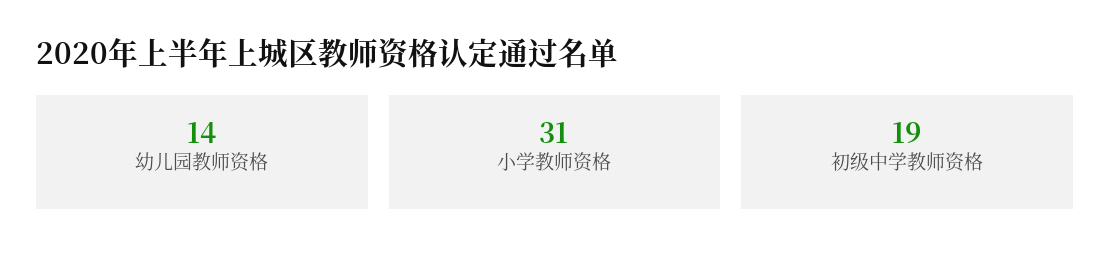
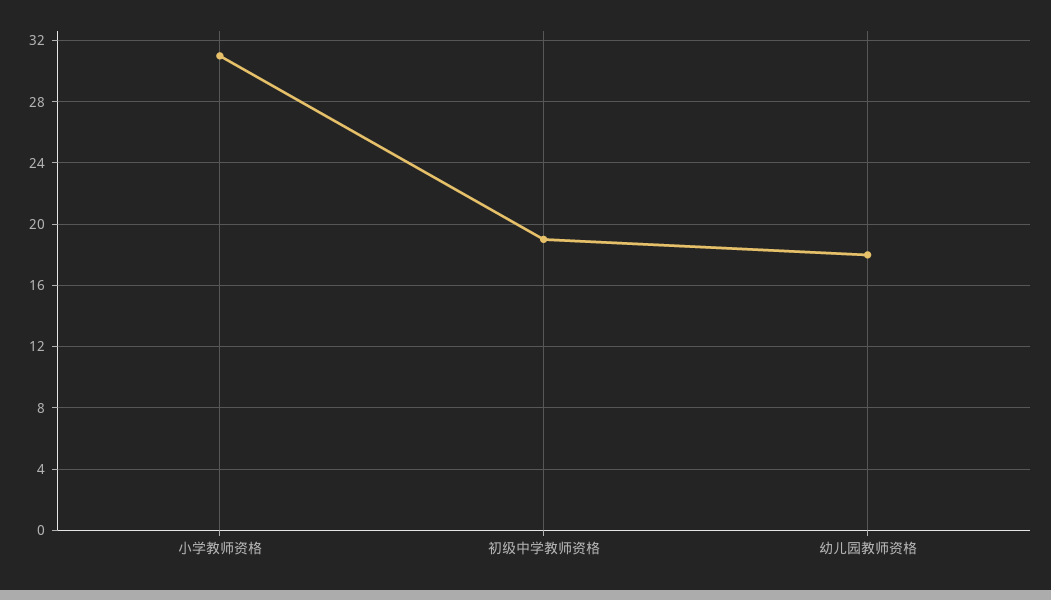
幼儿园教师资格: 14 -> 18

